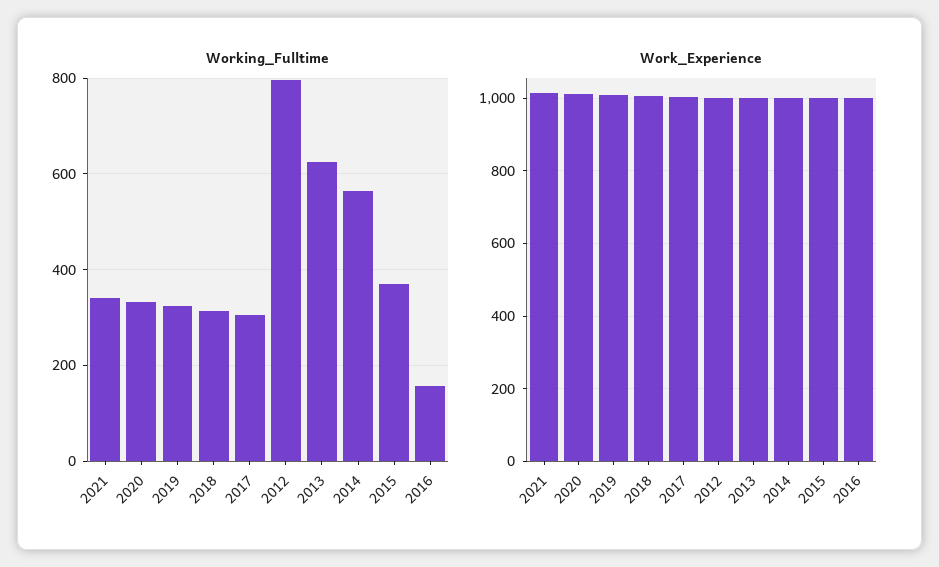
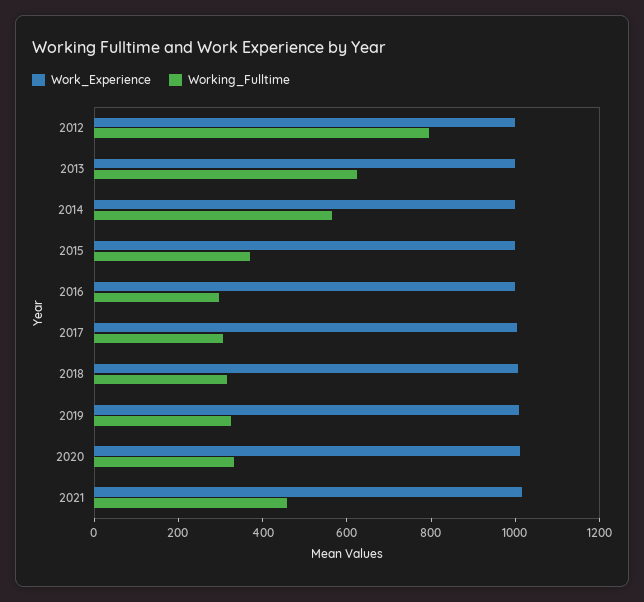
Working_Fulltime, 2021: 340 -> 450
Working_Fulltime, 2016: 160 -> 300

